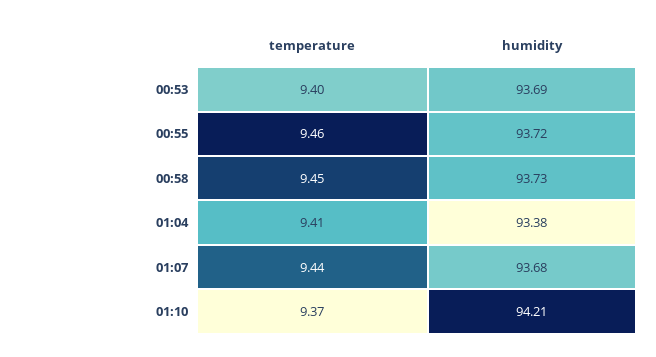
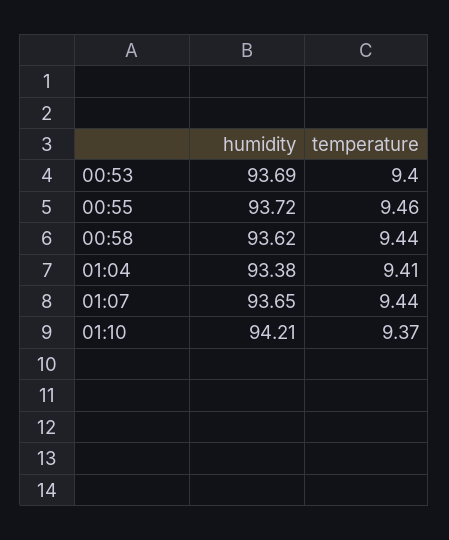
temperature, 00:58: 9.45 -> 9.44
humidity, 00:58: 93.73 -> 93.62
humidity, 01:07: 93.68 -> 93.65

